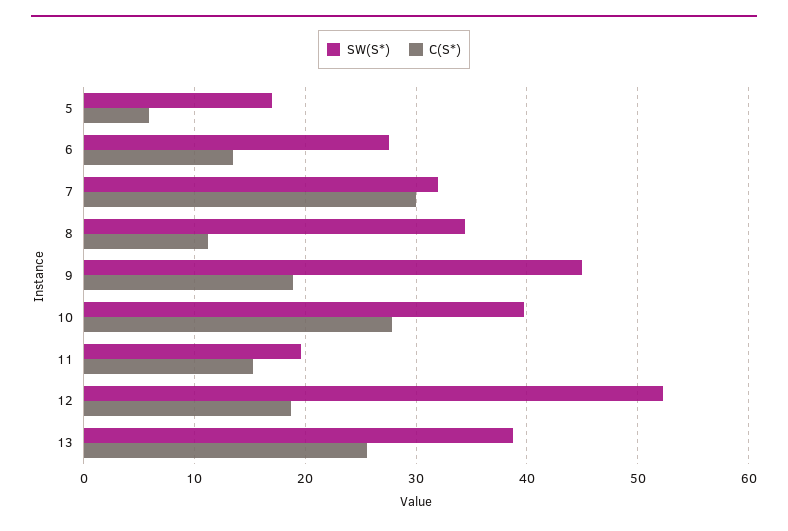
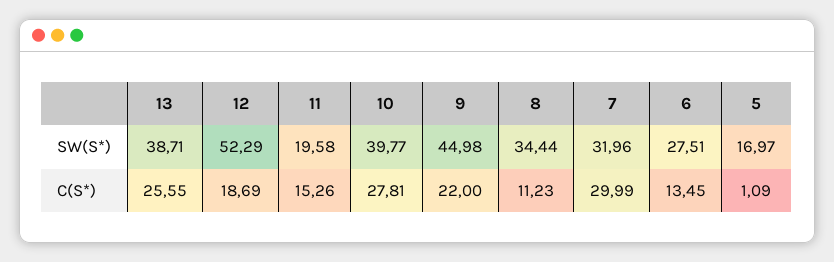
C(S*), 5: 6 -> 1.09
C(S*), 9: 19 -> 22

